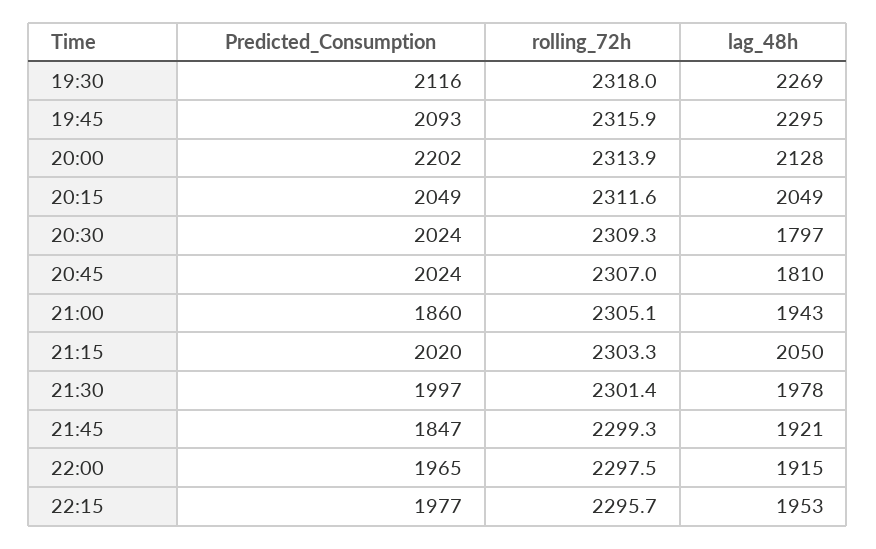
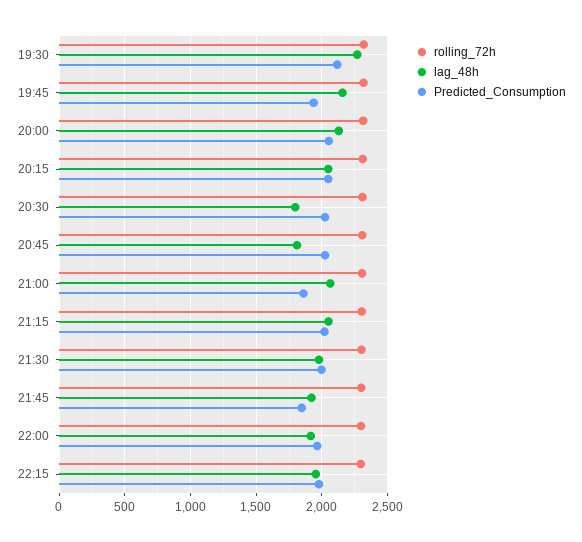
Predicted_Consumption, 19:45: 2093 -> 1950
lag_48h, 19:45: 2295 -> 2150
Predicted_Consumption, 20:00: 2202 -> 2050
lag_48h, 21:00: 1943 -> 2050

